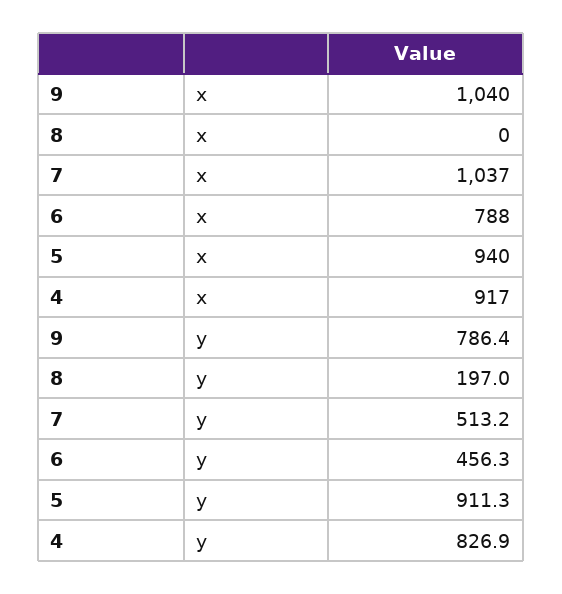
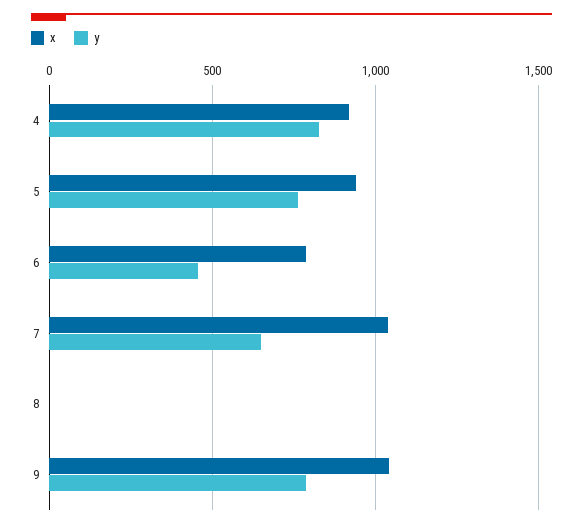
y, 8: 197 -> 0
y, 7: 513.2 -> 650
y, 5: 911.3 -> 750

